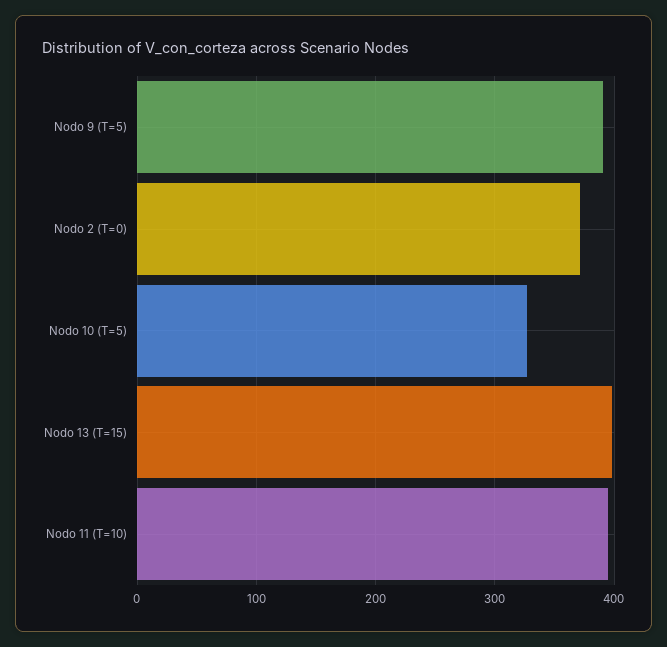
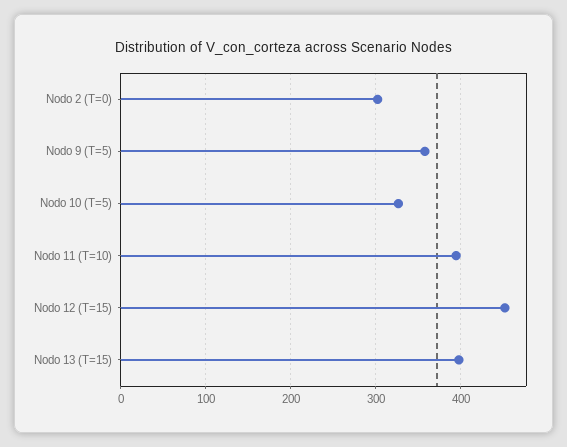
Nodo 9 (T=5): 390 -> 360
Nodo 2 (T=0): 370 -> 300
Nodo 12 (T=15): none -> 450

